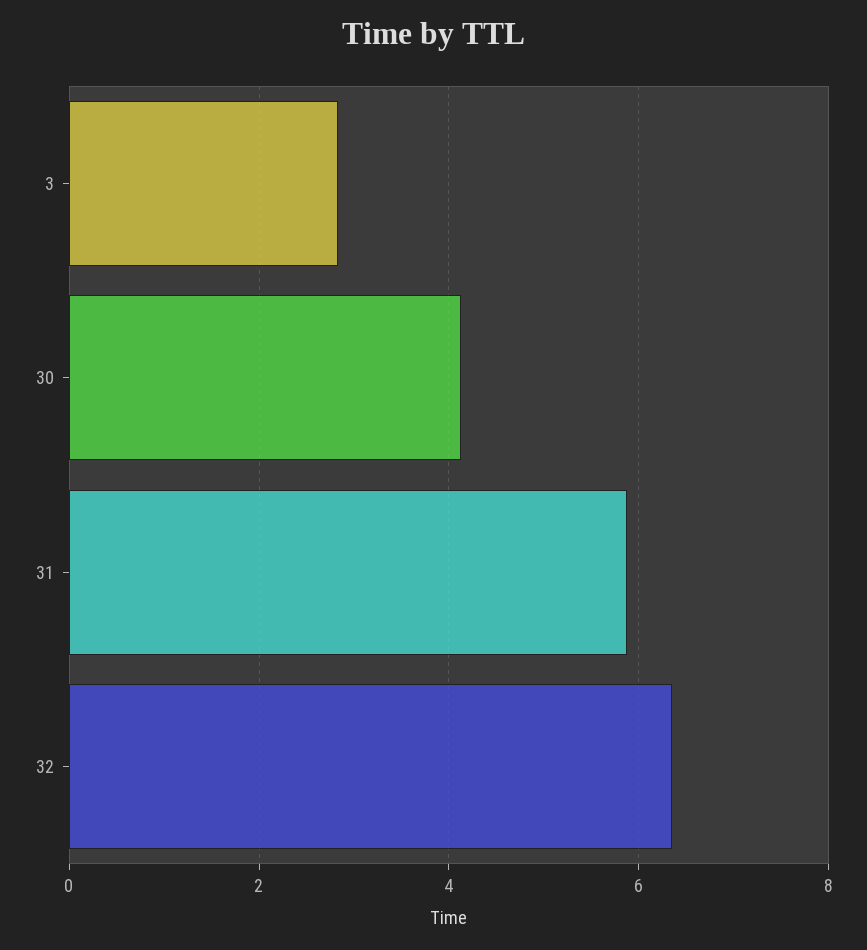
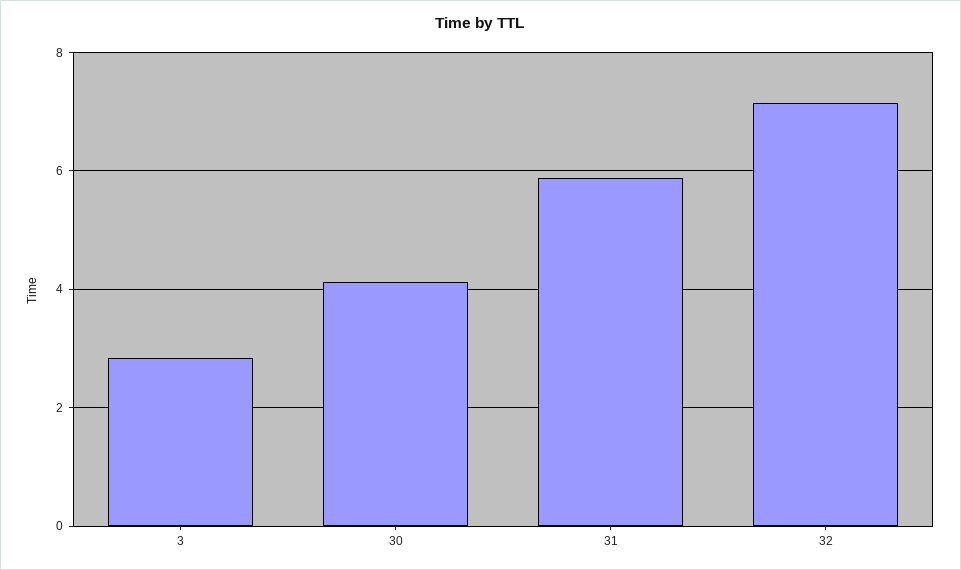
32: 6.4 -> 7.2

